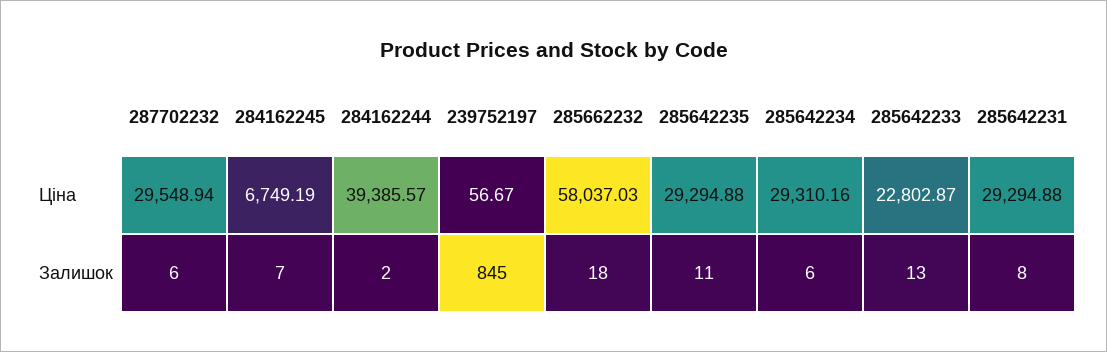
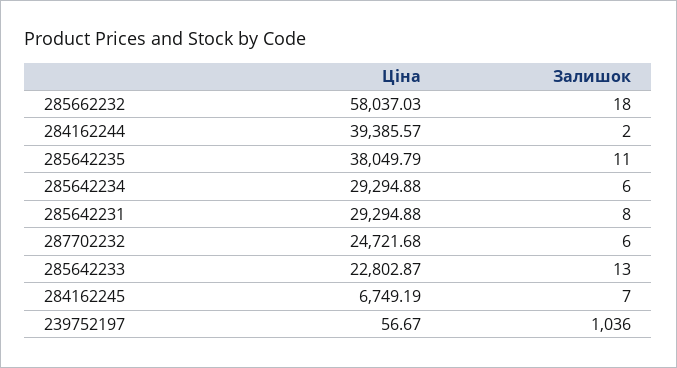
287702232, Ціна: 29548.94 -> 24721.68
285642235, Ціна: 29294.88 -> 38049.79
285642234, Ціна: 29310.16 -> 29294.88
239752197, Залишок: 845 -> 1036

